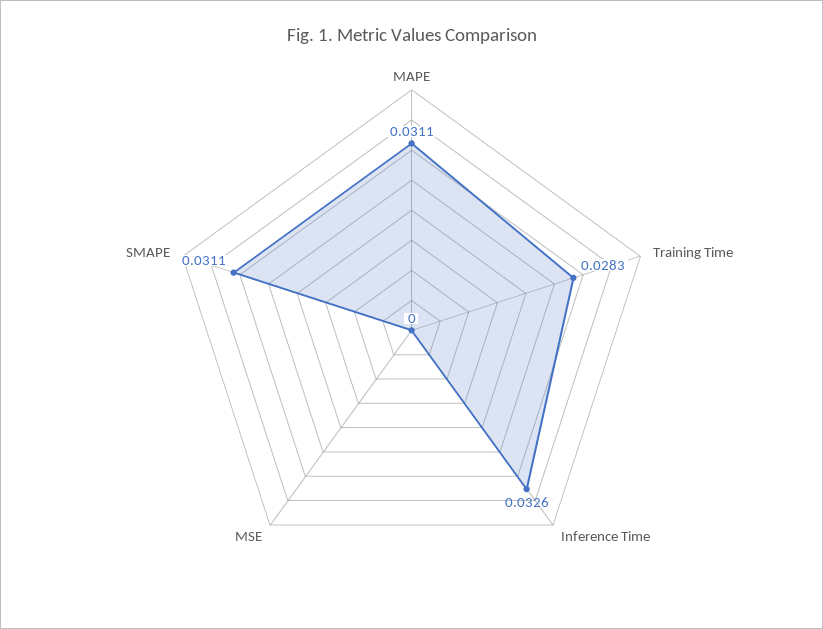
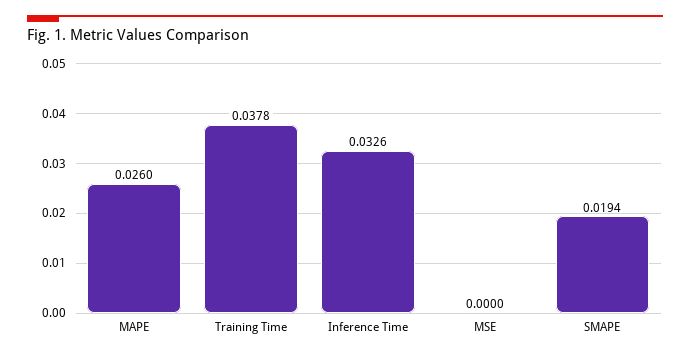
MAPE: 0.0311 -> 0.026
Training Time: 0.0283 -> 0.0378
SMAPE: 0.0311 -> 0.0194

